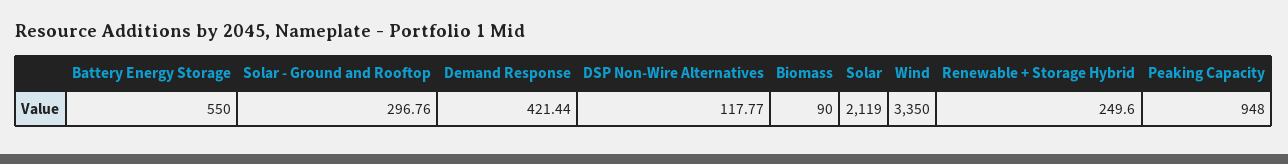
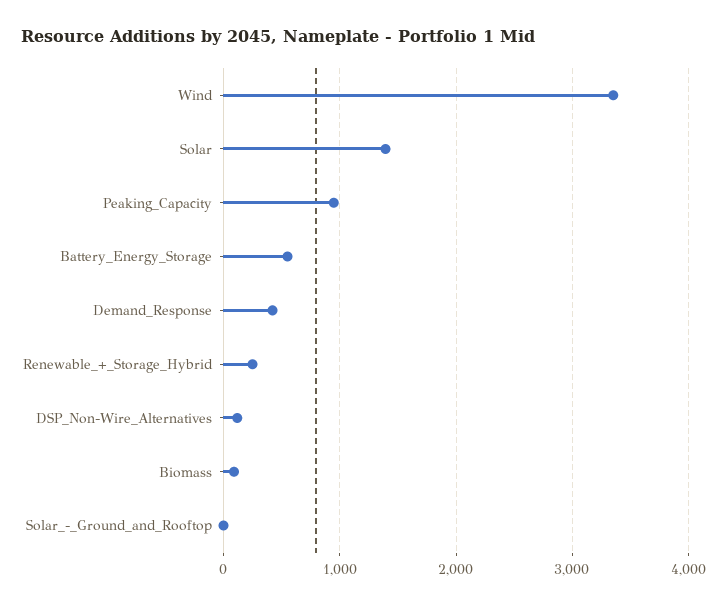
Solar - Ground and Rooftop: 296.76 -> 0
Solar: 2119 -> 1400

